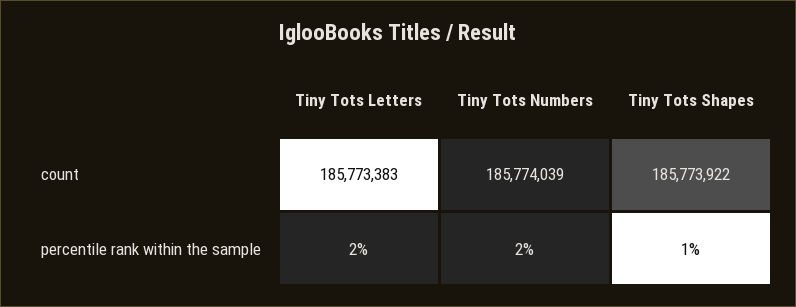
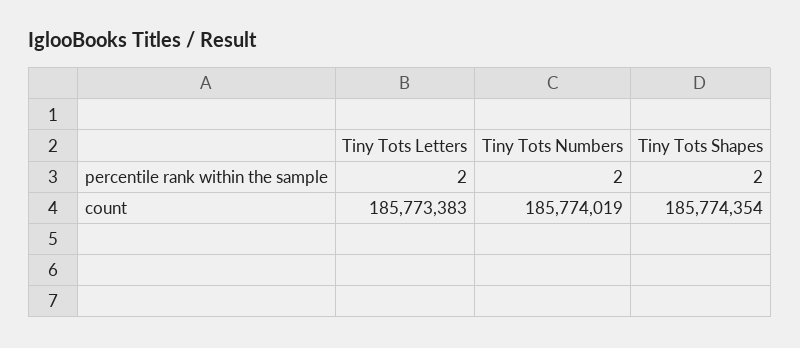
Tiny Tots Numbers, count: 185774039 -> 185774019
Tiny Tots Shapes, count: 185773922 -> 185774354
Tiny Tots Shapes, percentile rank within the sample: 1 -> 2

